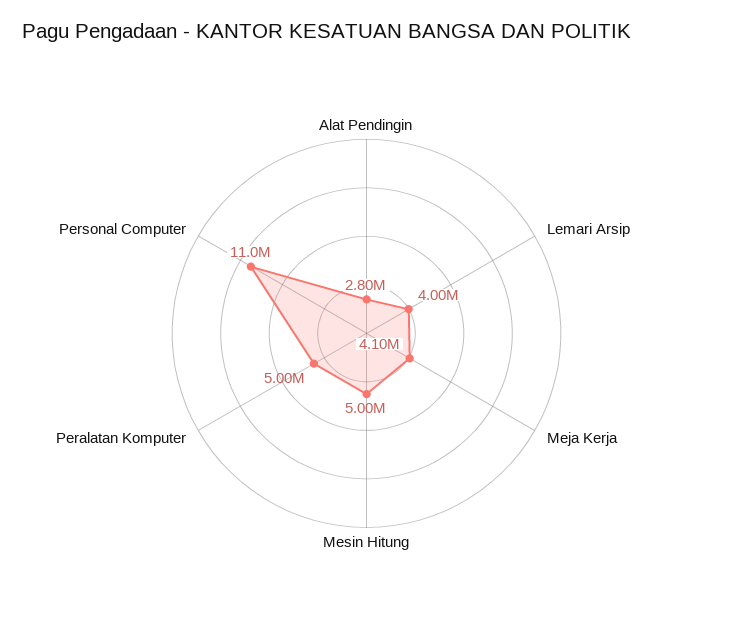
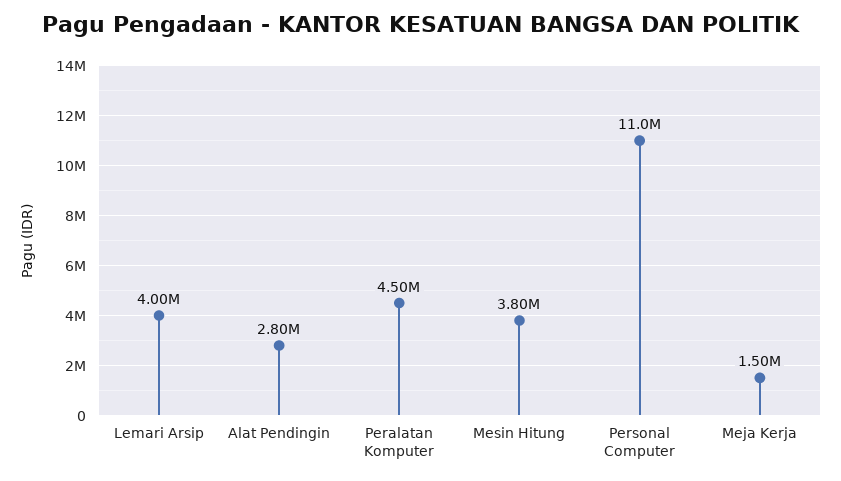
Meja Kerja: 4100000 -> 1500000
Mesin Hitung: 5000000 -> 3800000
Peralatan Komputer: 5000000 -> 4500000

